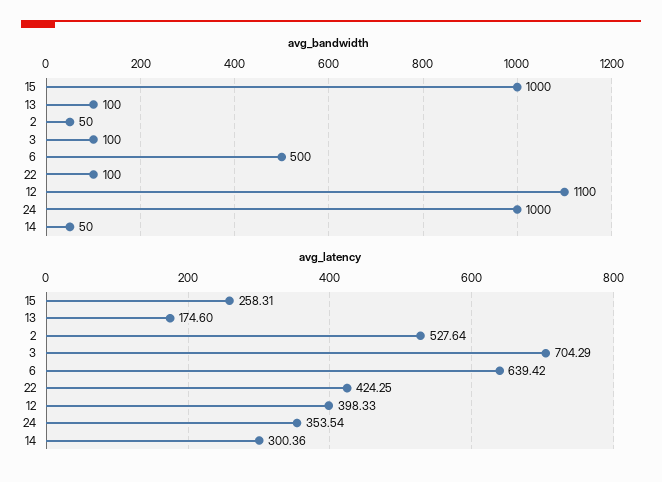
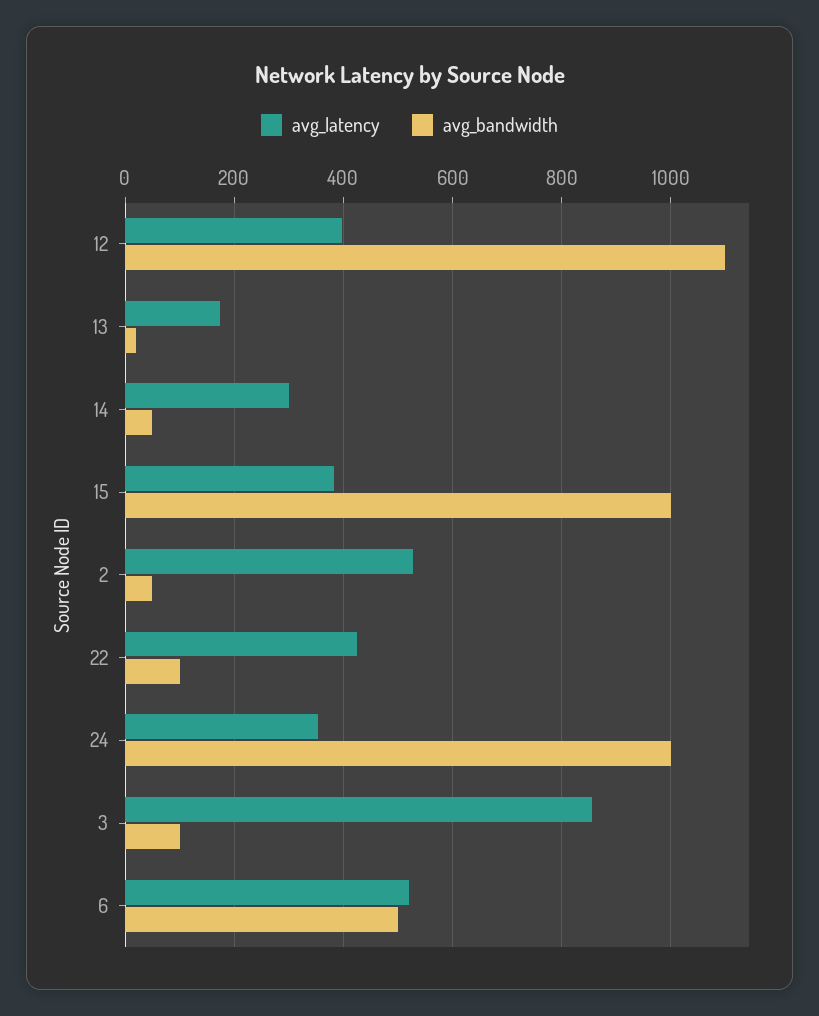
avg_bandwidth, 13: 100 -> 20
avg_latency, 15: 258.31 -> 380
avg_latency, 3: 704.29 -> 860
avg_latency, 6: 639.42 -> 520

